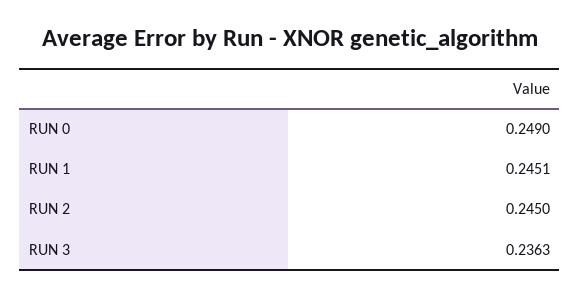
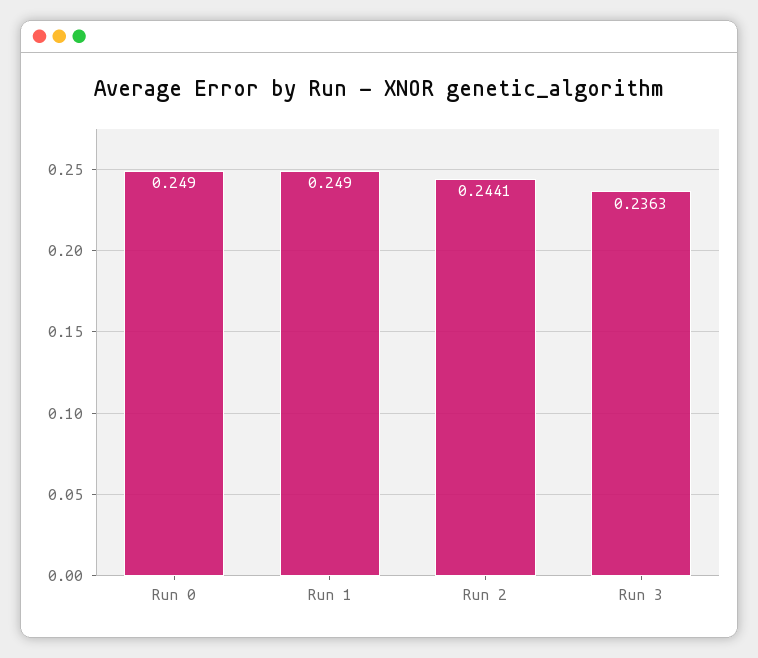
RUN 1: 0.2451 -> 0.249
RUN 2: 0.245 -> 0.2441

